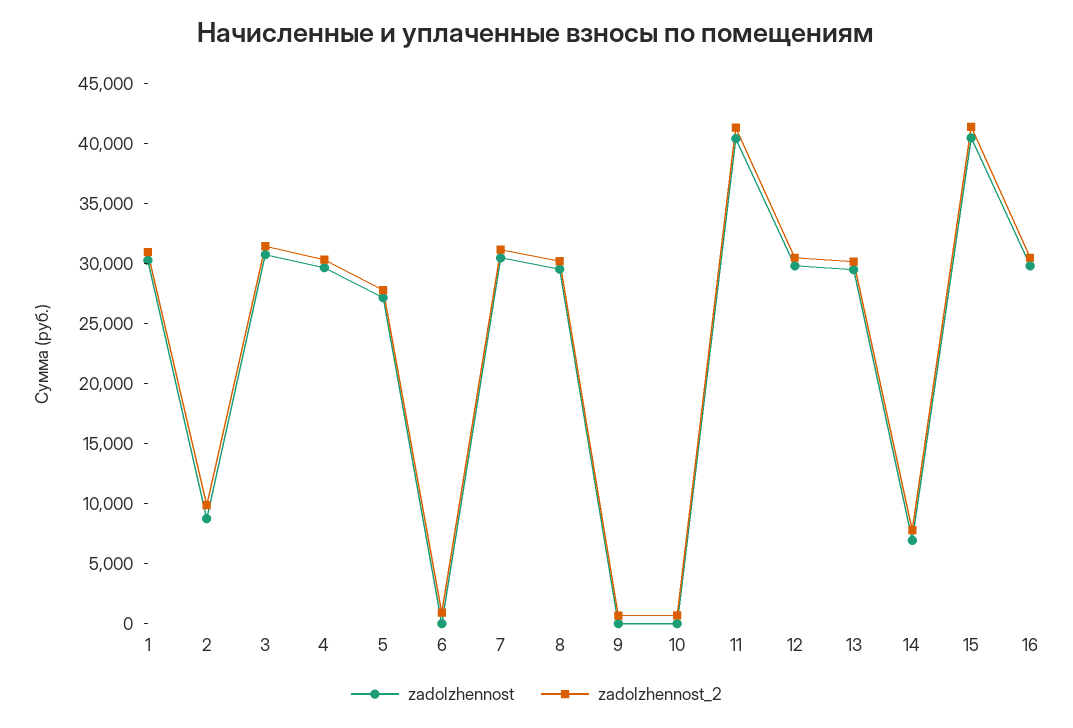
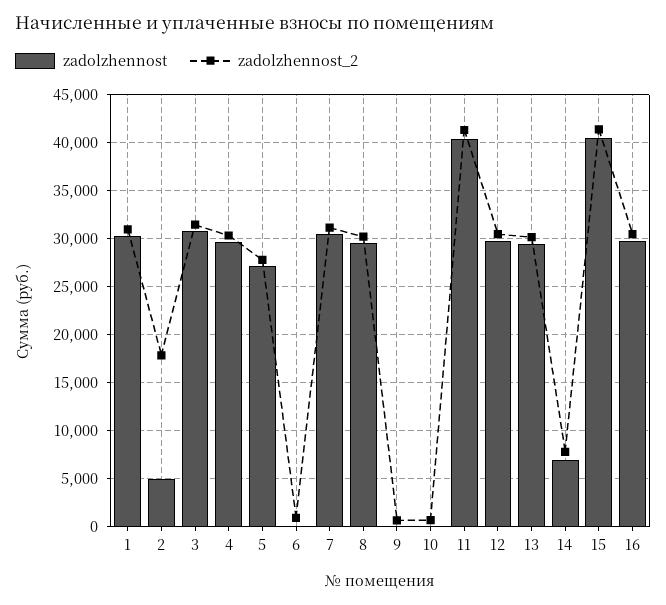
zadolzhennost, 2: 9000 -> 5000
zadolzhennost_2, 2: 10000 -> 18000

